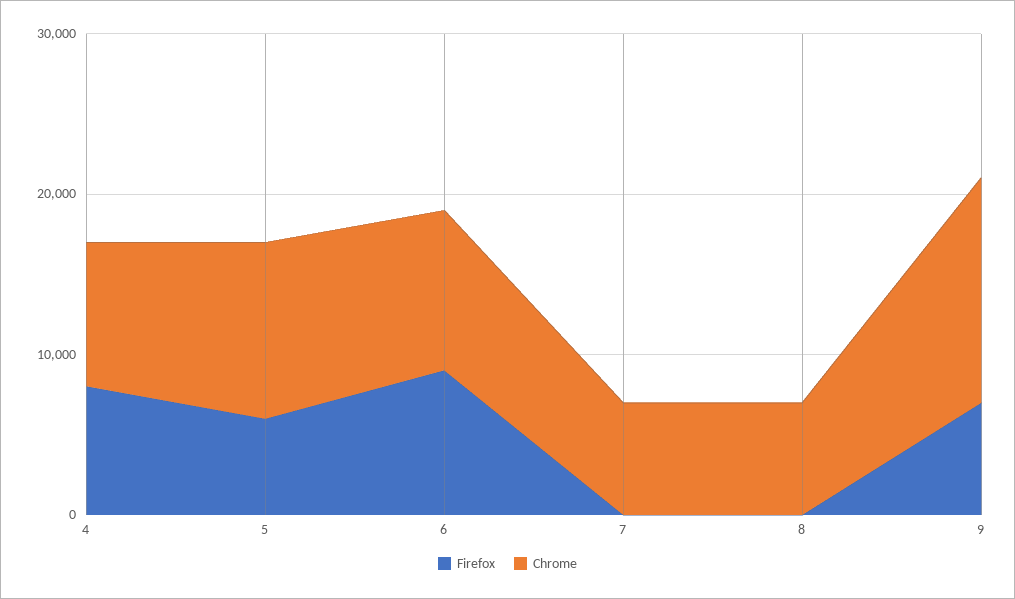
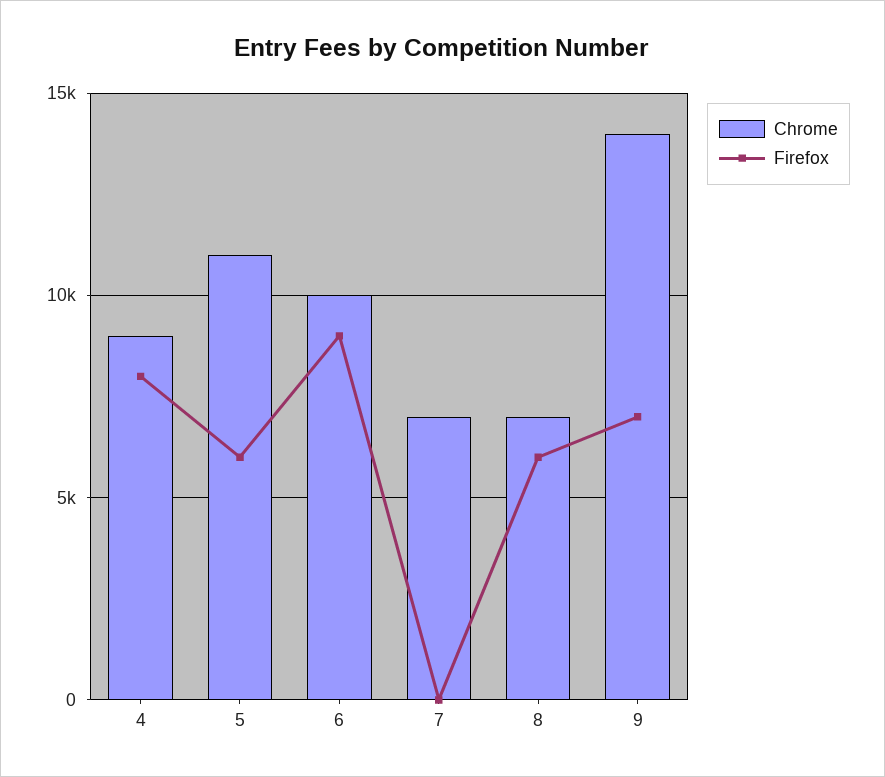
Firefox, 8: 0 -> 6000

